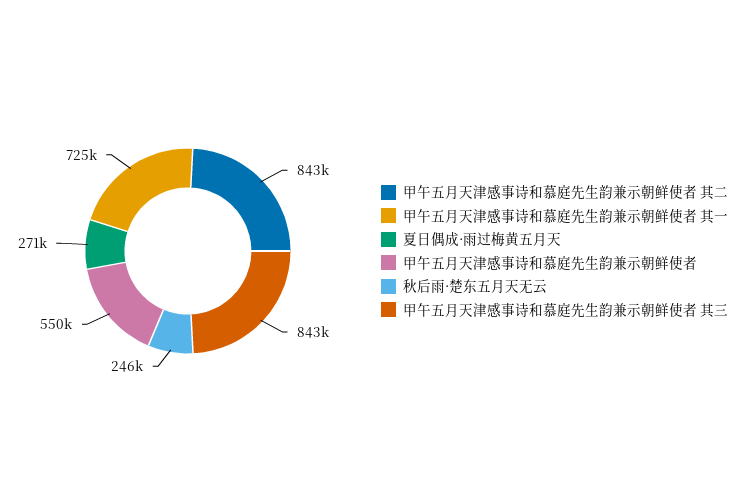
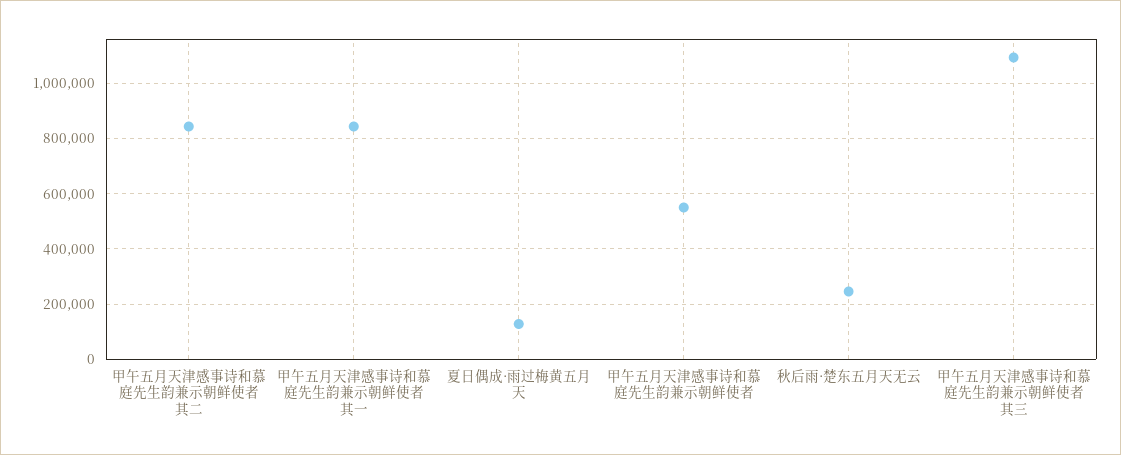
甲午五月天津感事诗和慕庭先生韵兼示朝鲜使者 其一: 725000 -> 850000
夏日偶成·雨过梅黄五月天: 271000 -> 125000
甲午五月天津感事诗和慕庭先生韵兼示朝鲜使者 其三: 843000 -> 1100000

